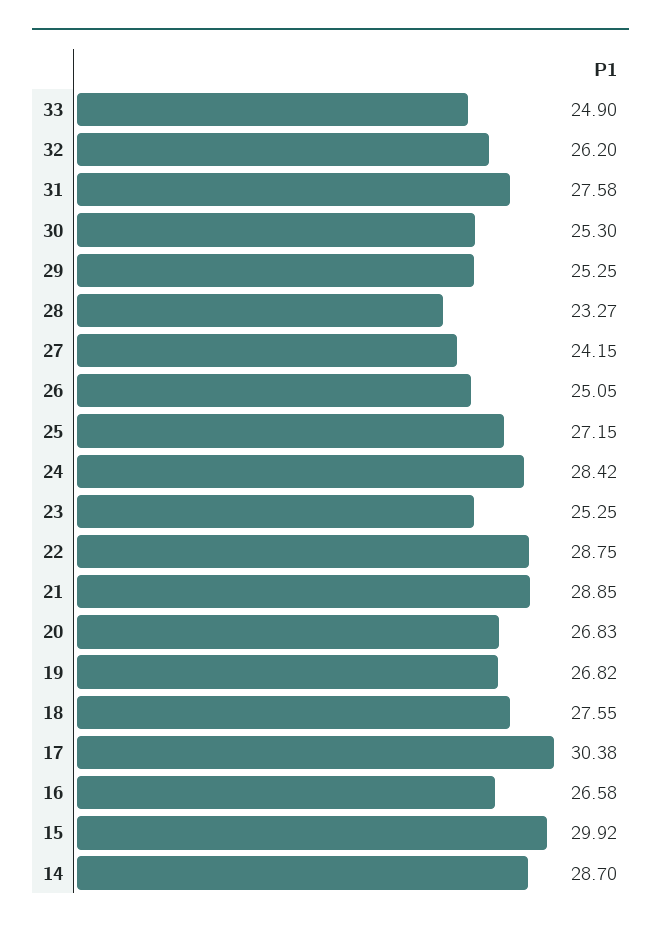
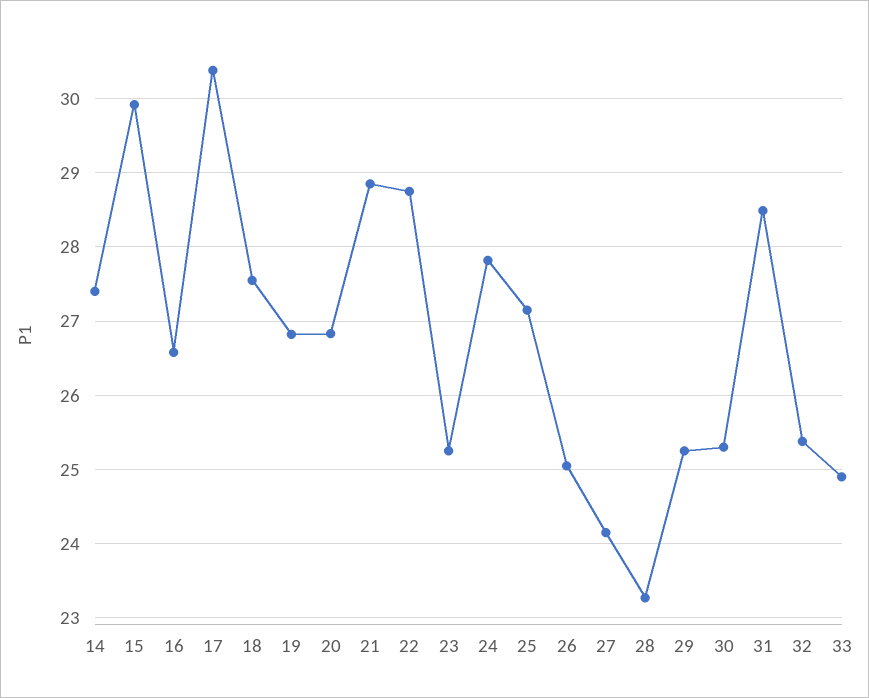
32: 26.2 -> 25.4
31: 27.58 -> 28.5
24: 28.42 -> 27.8
14: 28.7 -> 27.4

